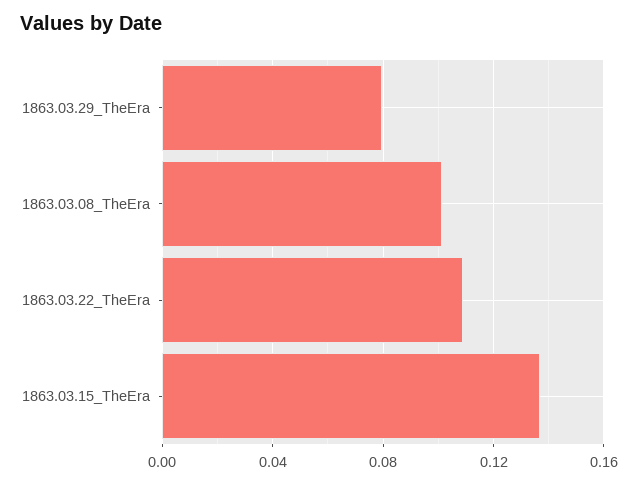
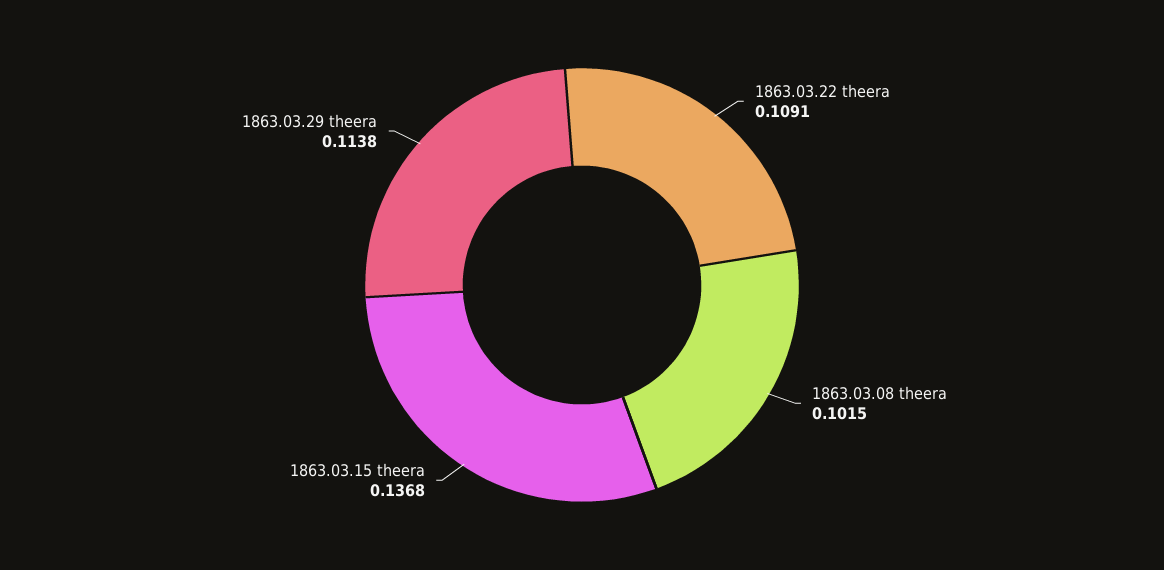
1863.03.29_TheEra: 0.08 -> 0.1138

